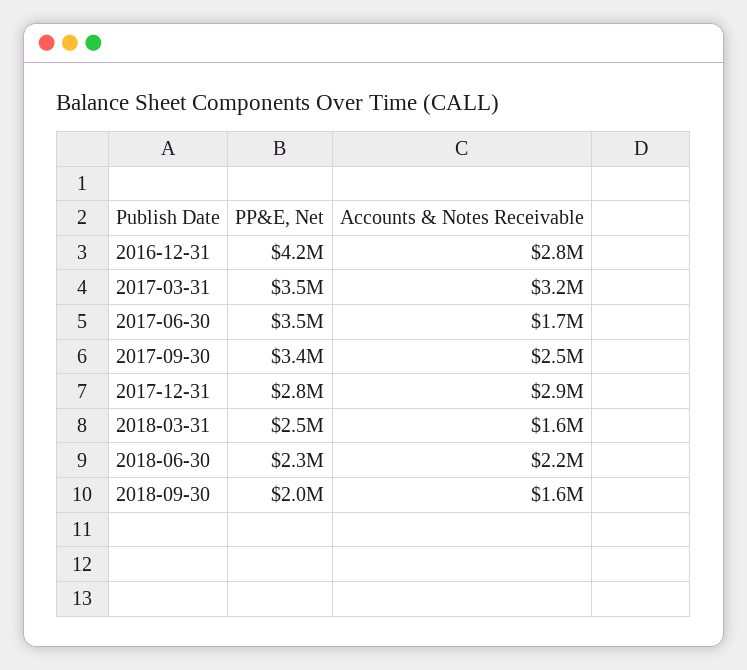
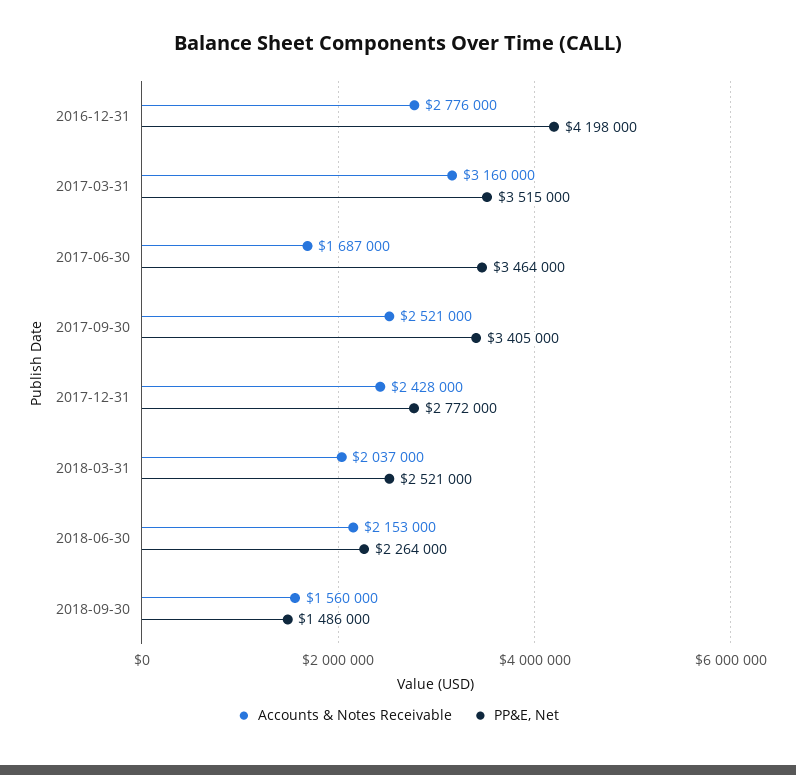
Accounts & Notes Receivable, 2017-12-31: 2900000 -> 2428000
Accounts & Notes Receivable, 2018-03-31: 1600000 -> 2037000
PP&E, Net, 2018-09-30: 2000000 -> 1486000

